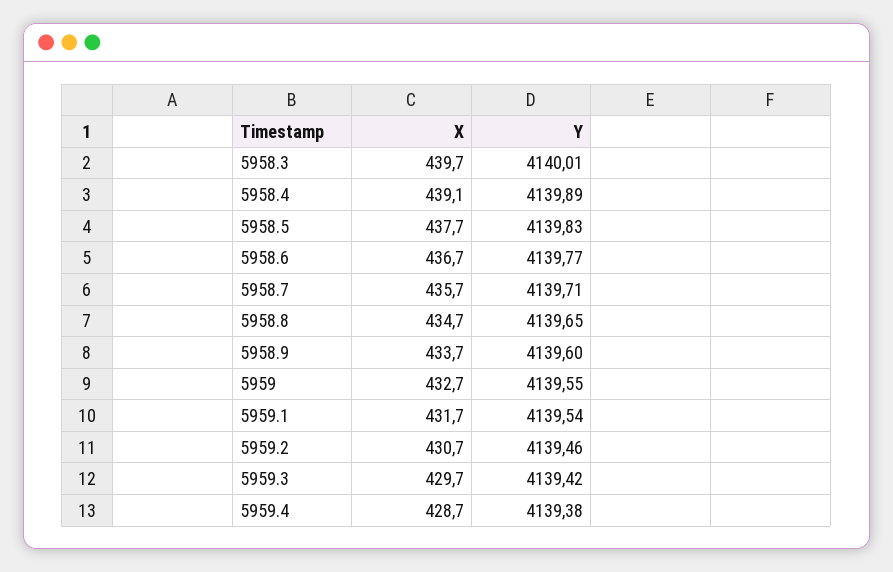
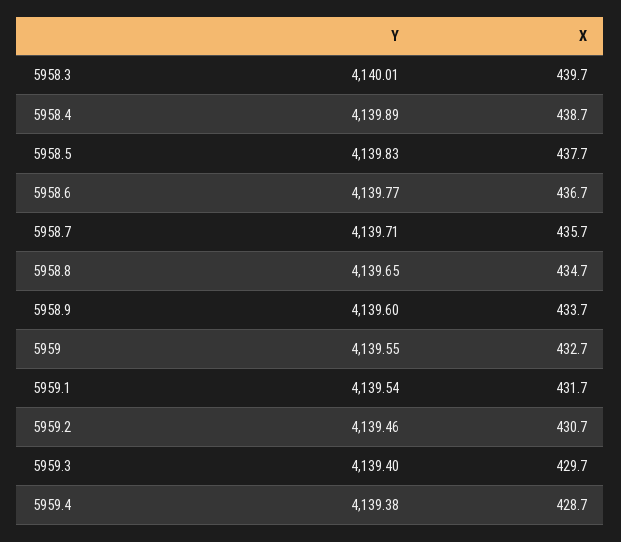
X, 5958.4: 439.1 -> 438.7
Y, 5959.3: 4139.42 -> 4139.4

